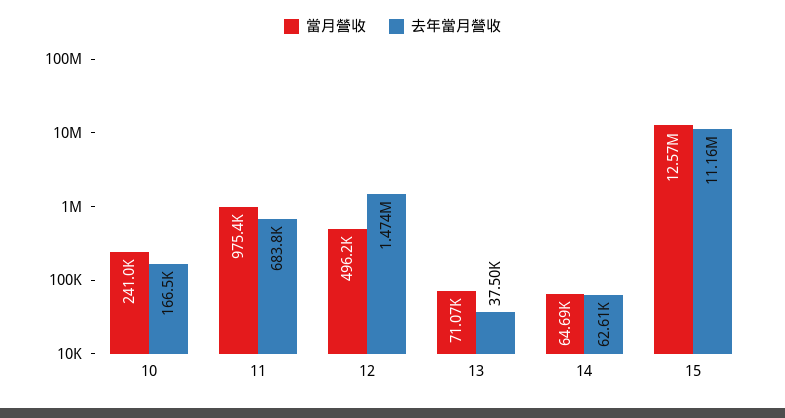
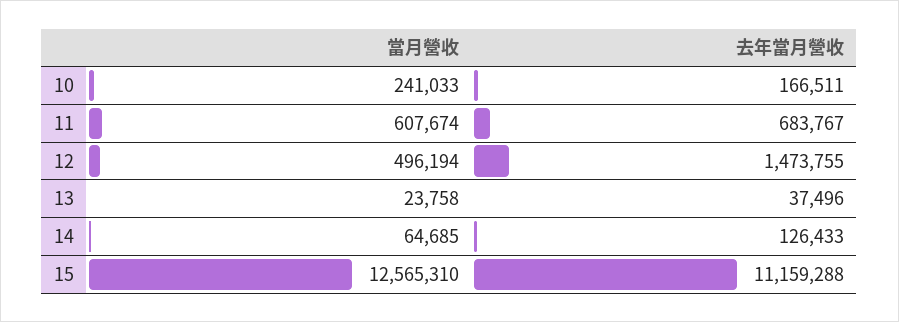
當月營收, 11: 975400 -> 607674
當月營收, 13: 71070 -> 23758
去年當月營收, 14: 62610 -> 126433

